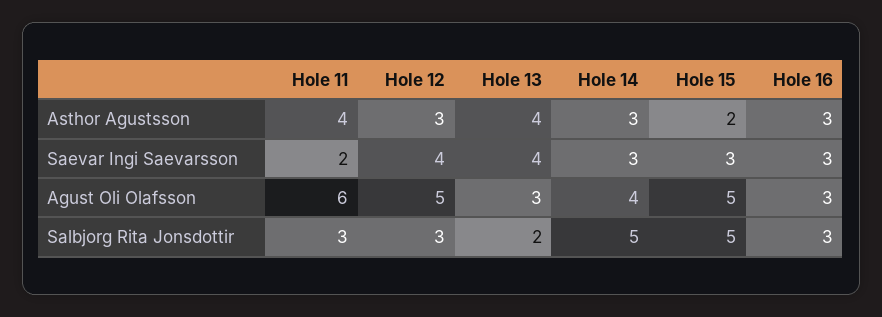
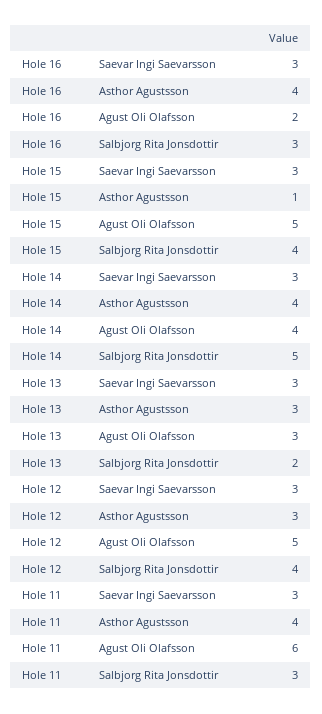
Hole 13, Asthor Agustsson: 4 -> 3
Hole 14, Asthor Agustsson: 3 -> 4
Hole 15, Asthor Agustsson: 2 -> 1
Hole 16, Asthor Agustsson: 3 -> 4
Hole 11, Saevar Ingi Saevarsson: 2 -> 3
Hole 12, Saevar Ingi Saevarsson: 4 -> 3
Hole 13, Saevar Ingi Saevarsson: 4 -> 3
Hole 16, Agust Oli Olafsson: 3 -> 2
Hole 12, Salbjorg Rita Jonsdottir: 3 -> 4
Hole 15, Salbjorg Rita Jonsdottir: 5 -> 4

